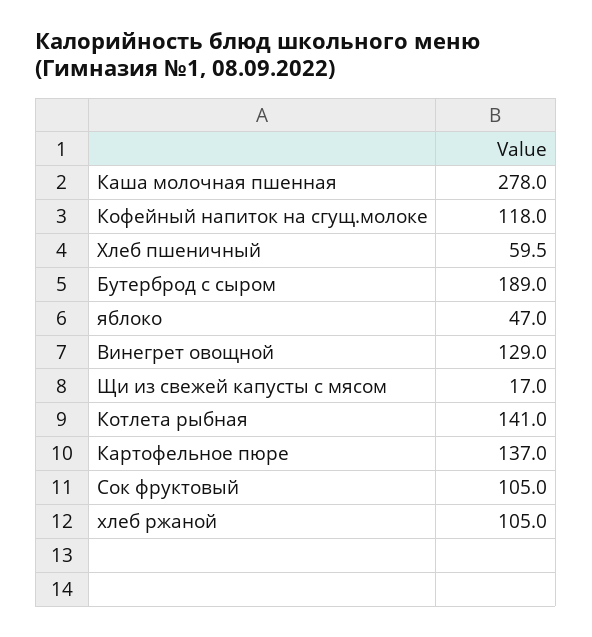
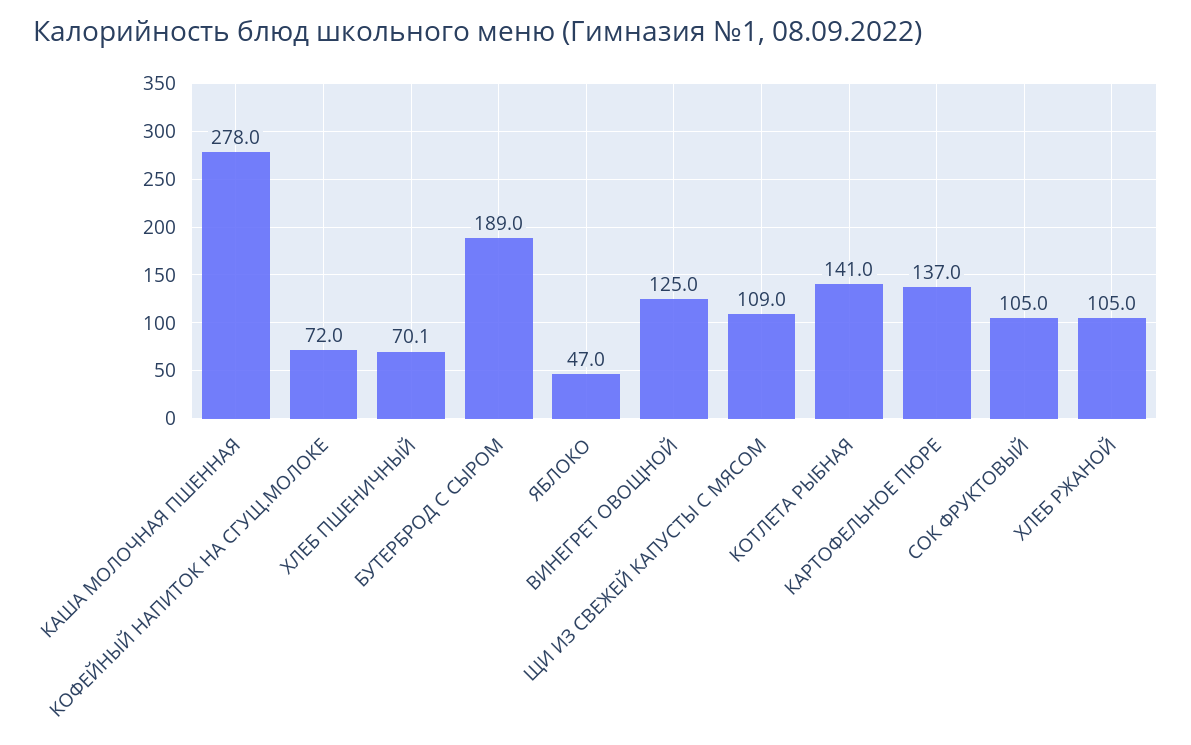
Кофейный напиток на сгущ.молоке: 118 -> 72
Хлеб пшеничный: 59.5 -> 70.1
Винегрет овощной: 129 -> 125
Щи из свежей капусты с мясом: 17 -> 109

